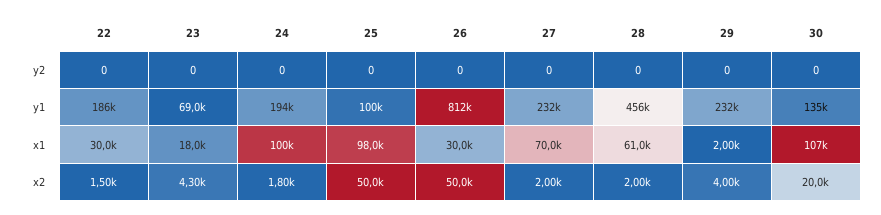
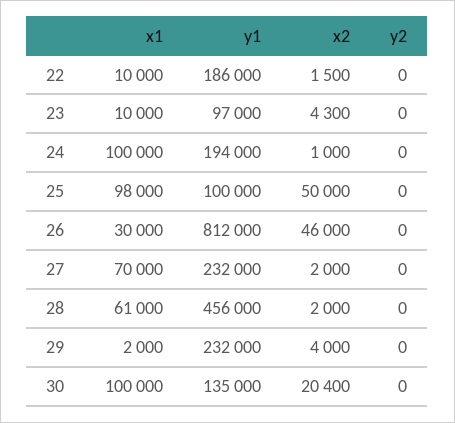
23, y1: 69000 -> 97000
22, x1: 30000 -> 10000
23, x1: 18000 -> 10000
30, x1: 107000 -> 100000
24, x2: 1800 -> 1000
26, x2: 50000 -> 46000
30, x2: 20000 -> 20400

